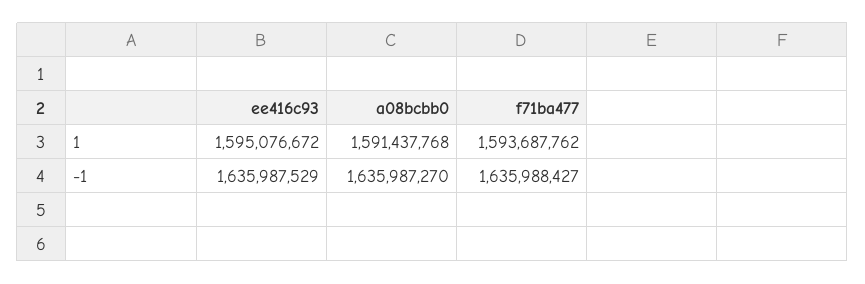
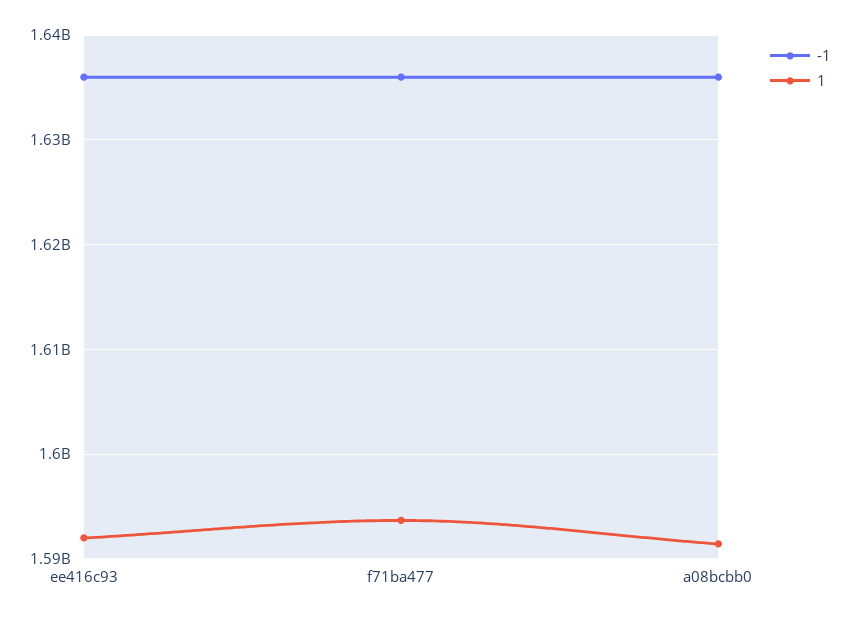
1, ee416c93: 1595076672 -> 1592000000

